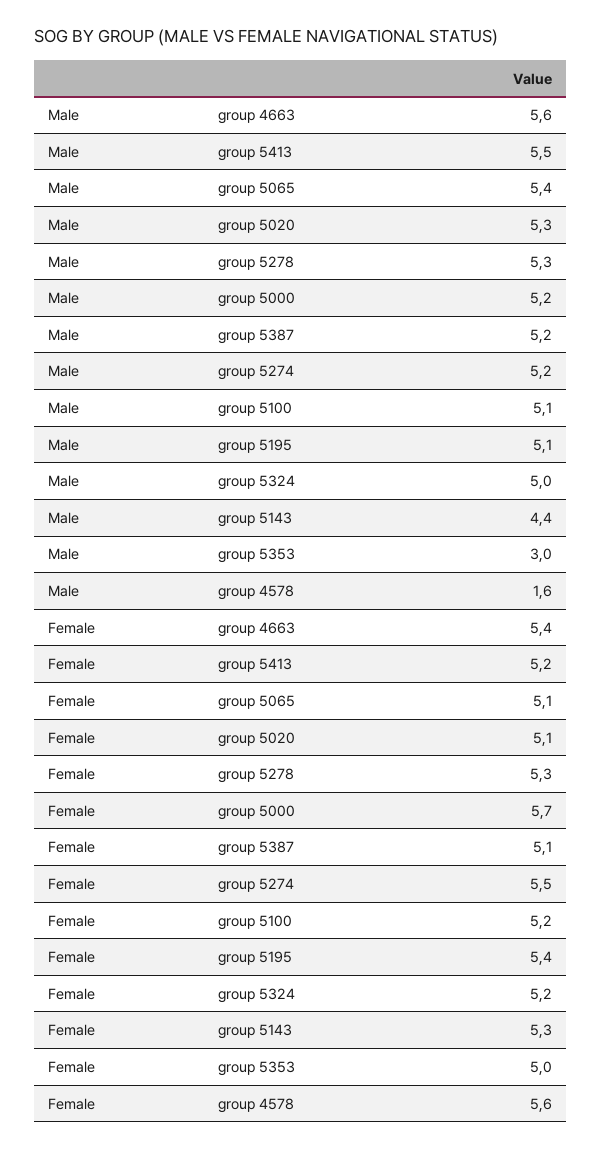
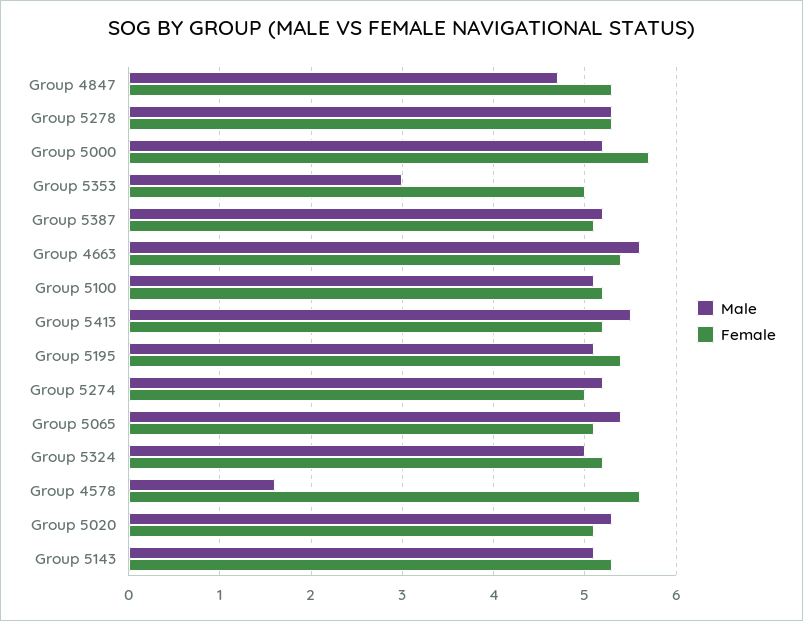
Male, group 5143: 4.4 -> 5.1
Female, group 5274: 5.5 -> 5
Male, Group 4847: none -> 4.7
Female, Group 4847: none -> 5.3

